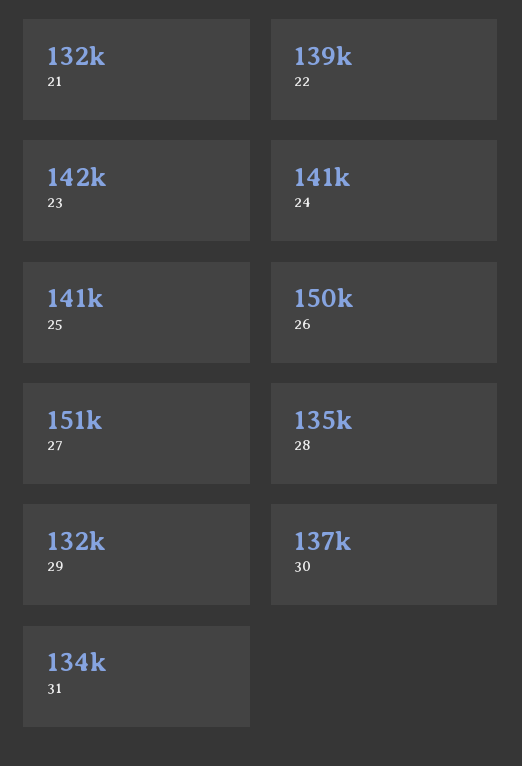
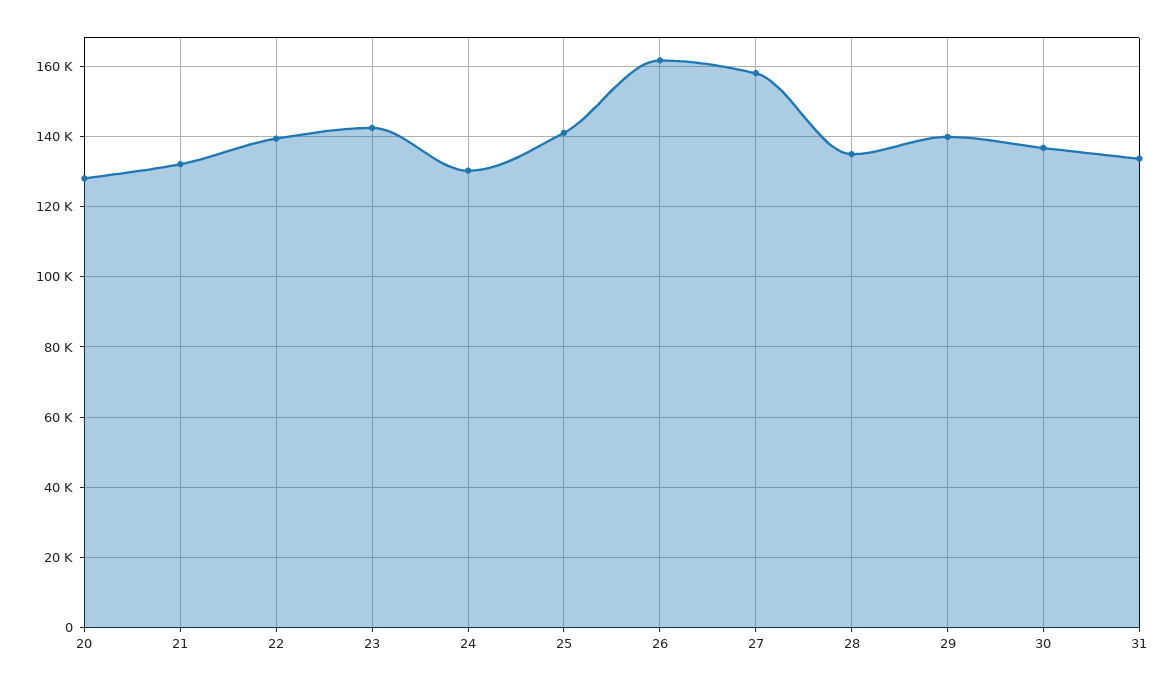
24: 141000 -> 130000
26: 150000 -> 162000
27: 151000 -> 158000
29: 132000 -> 140000
20: none -> 128000

